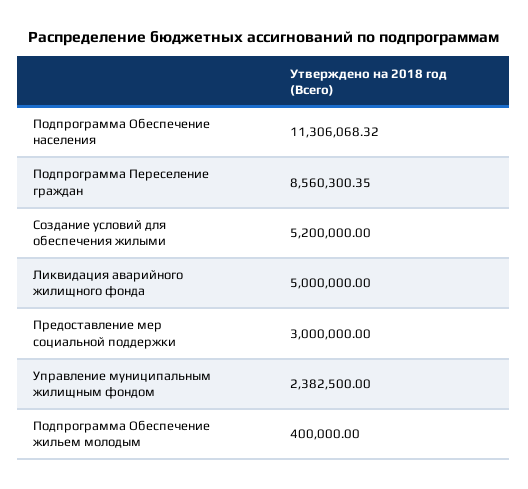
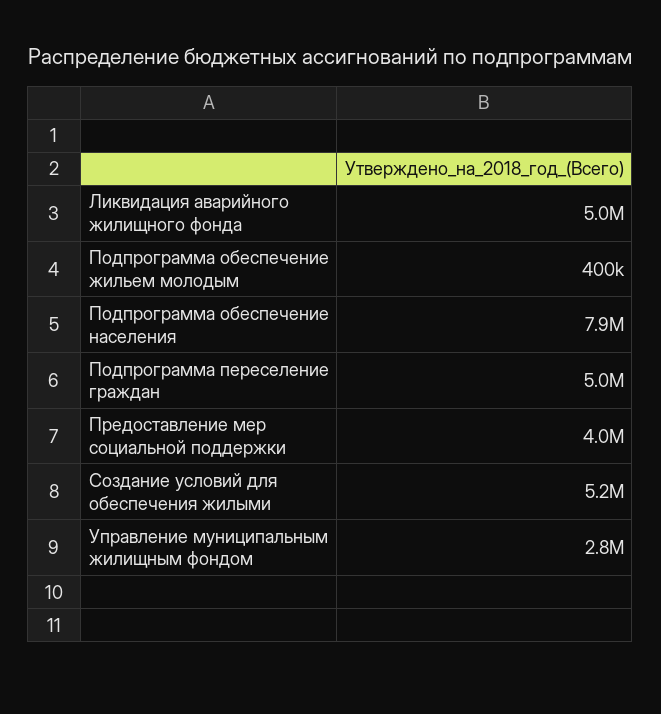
Подпрограмма Обеспечение населения: 11306068.32 -> 7900000
Подпрограмма Переселение граждан: 8560300.35 -> 5000000
Предоставление мер социальной поддержки: 3000000 -> 4000000
Управление муниципальным жилищным фондом: 2382500 -> 2800000

